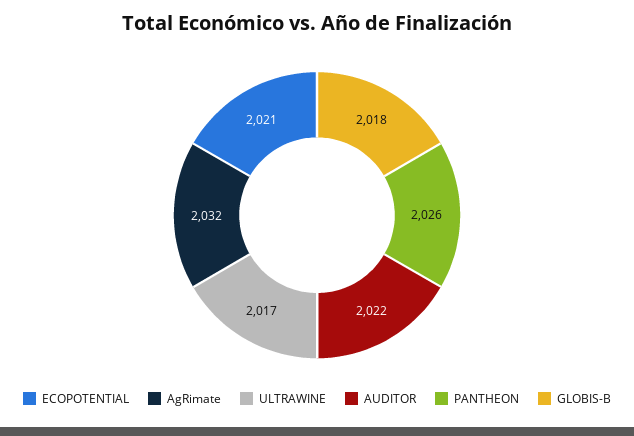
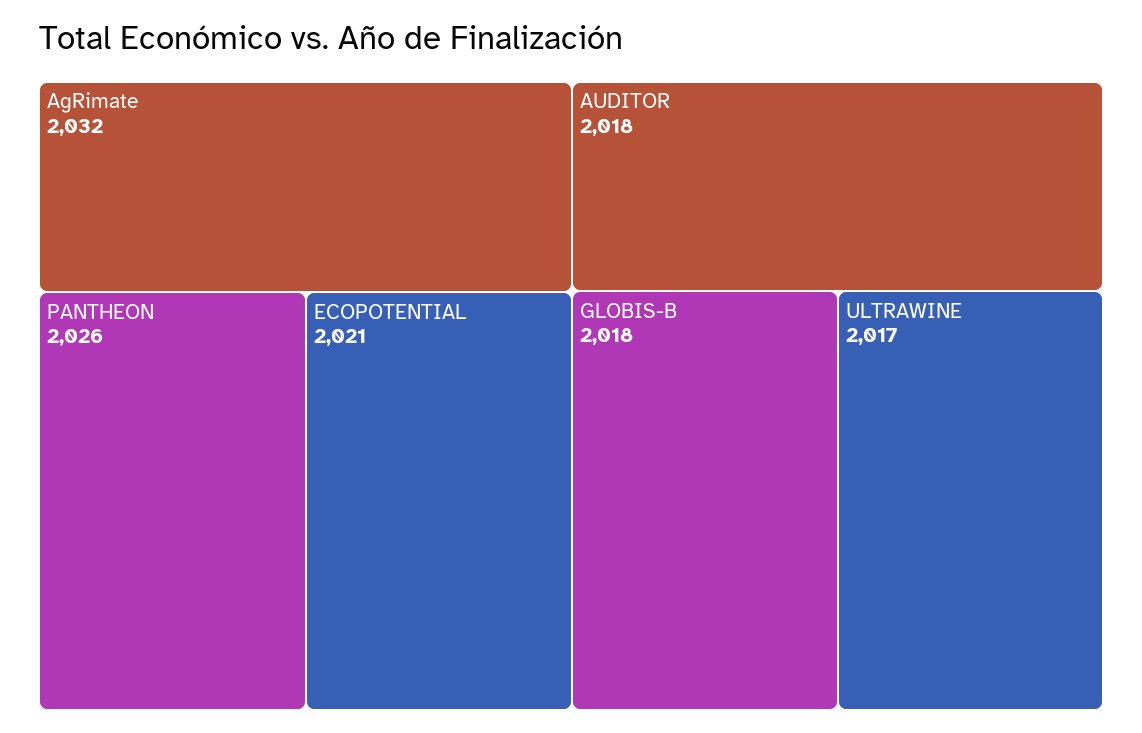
AUDITOR: 2022 -> 2018

